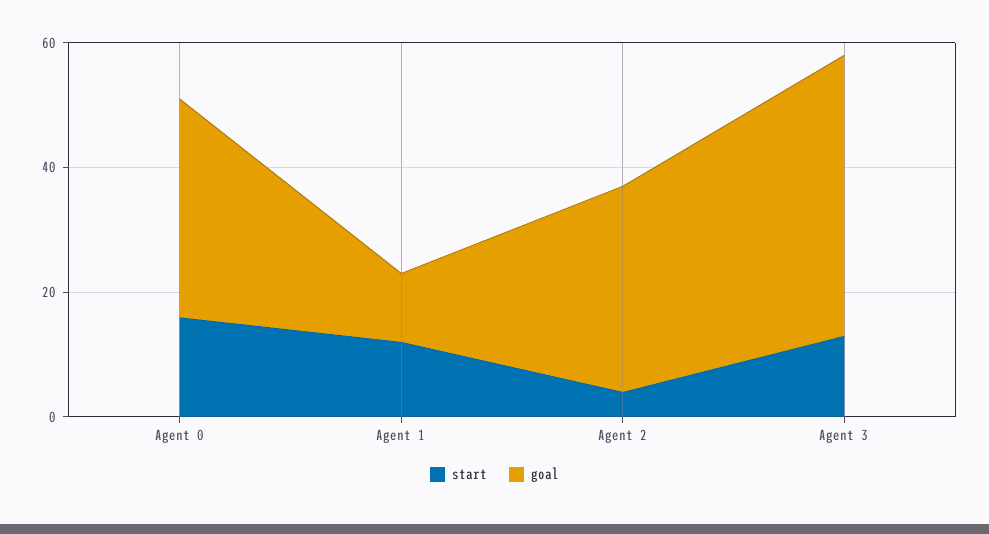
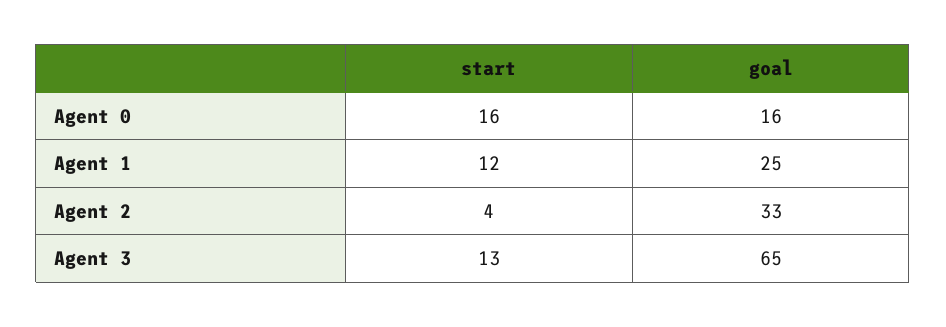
goal, Agent 0: 35 -> 16
goal, Agent 1: 10 -> 25
goal, Agent 3: 45 -> 65

